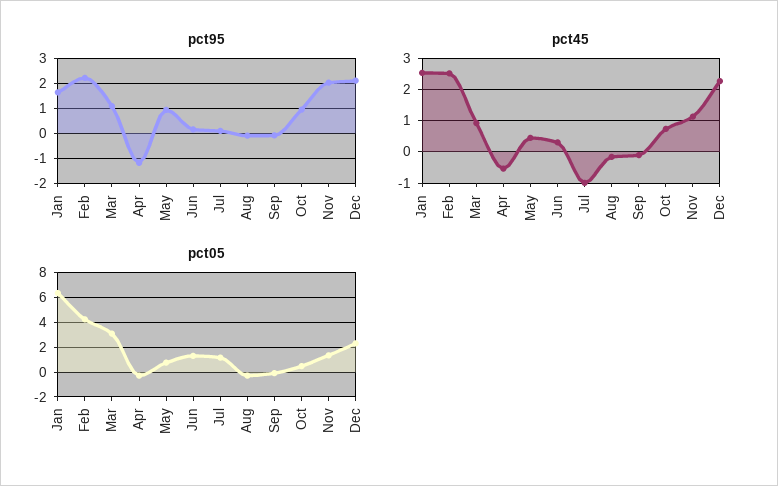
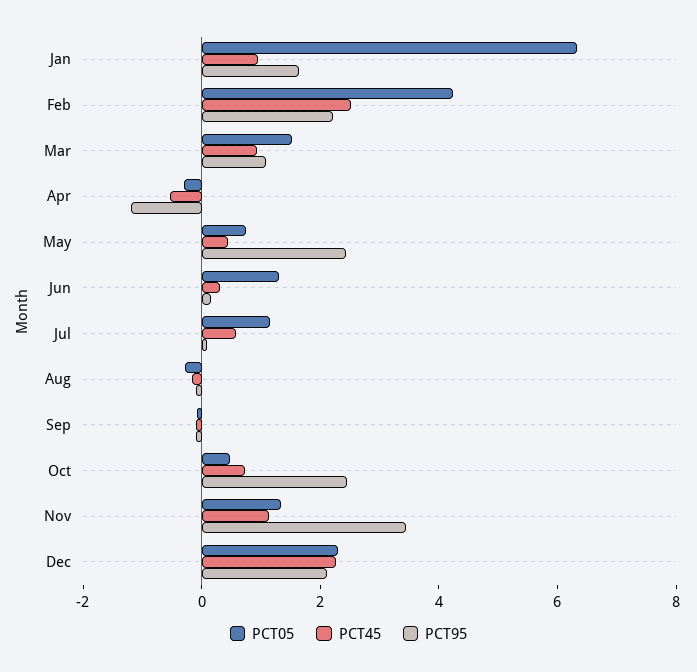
pct95, May: 1 -> 2.5
pct95, Oct: 1 -> 2.5
pct95, Nov: 2 -> 3.5
pct45, Jan: 2.6 -> 1
pct45, Jul: -1 -> 0.5
pct05, Mar: 3 -> 1.5

